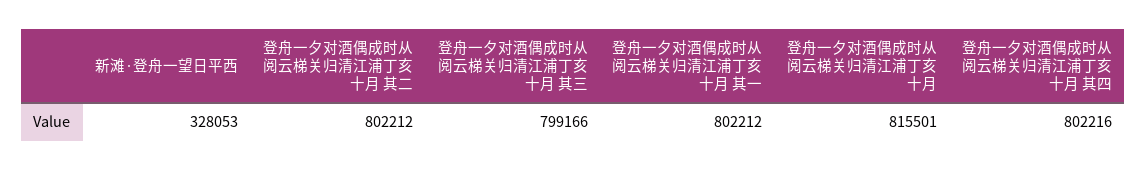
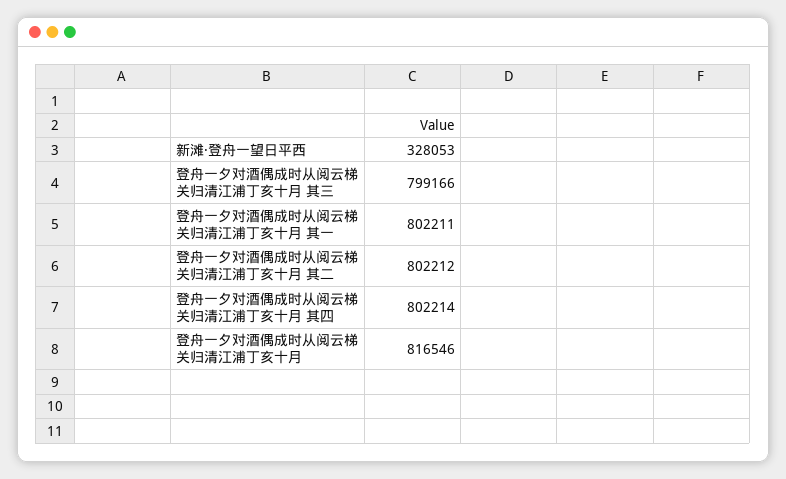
登舟一夕对酒偶成时从阅云梯关归清江浦丁亥十月 其一: 802212 -> 802211
登舟一夕对酒偶成时从阅云梯关归清江浦丁亥十月: 815501 -> 816546
登舟一夕对酒偶成时从阅云梯关归清江浦丁亥十月 其四: 802216 -> 802214

